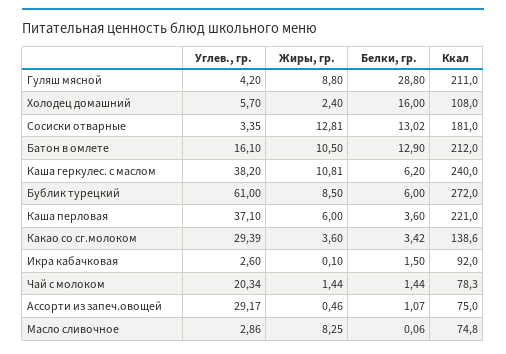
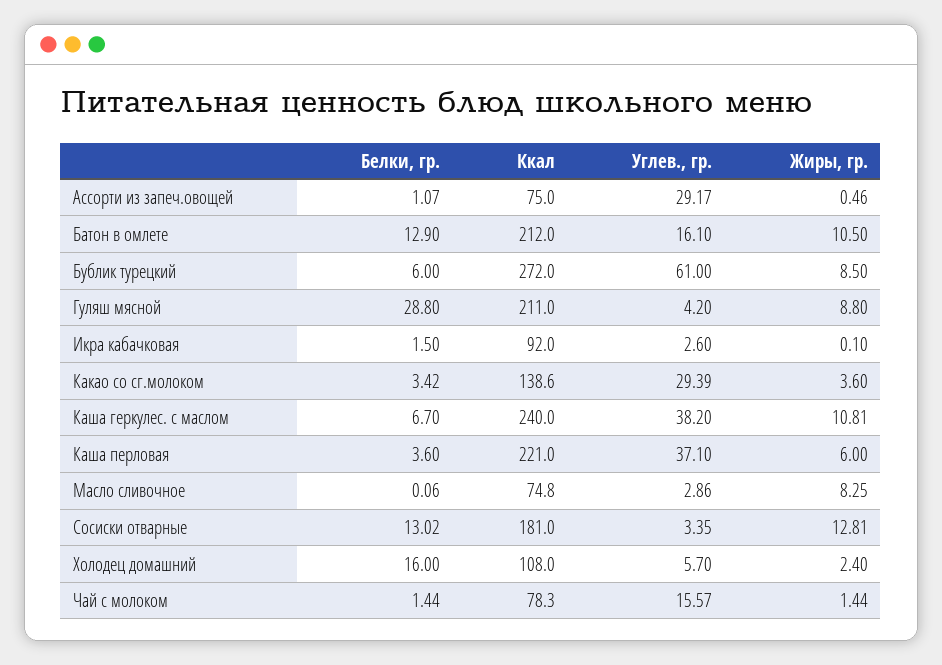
Белки, гр., Каша геркулес. с маслом: 6.2 -> 6.7
Углев., гр., Чай с молоком: 20.34 -> 15.57

